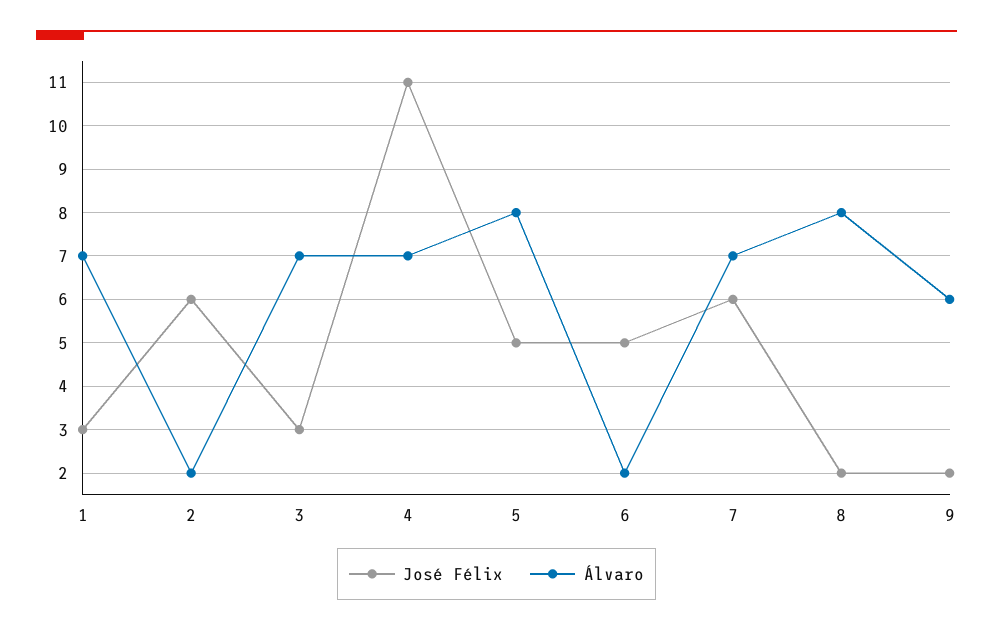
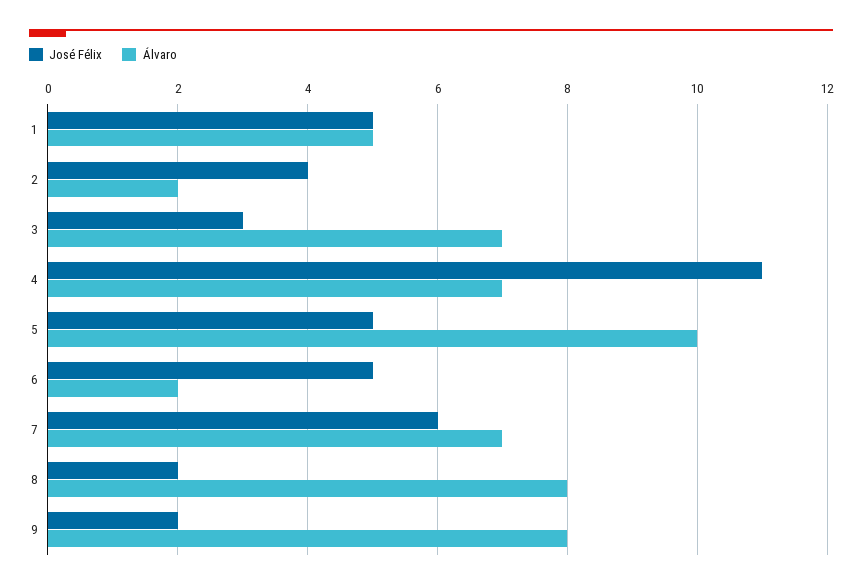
José Félix, 1: 3 -> 5
Álvaro, 1: 7 -> 5
José Félix, 2: 6 -> 4
Álvaro, 5: 8 -> 10
Álvaro, 9: 6 -> 8

